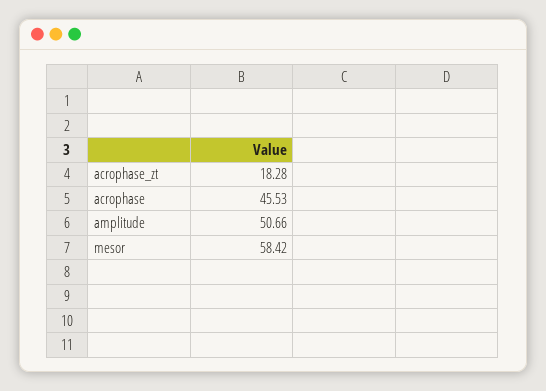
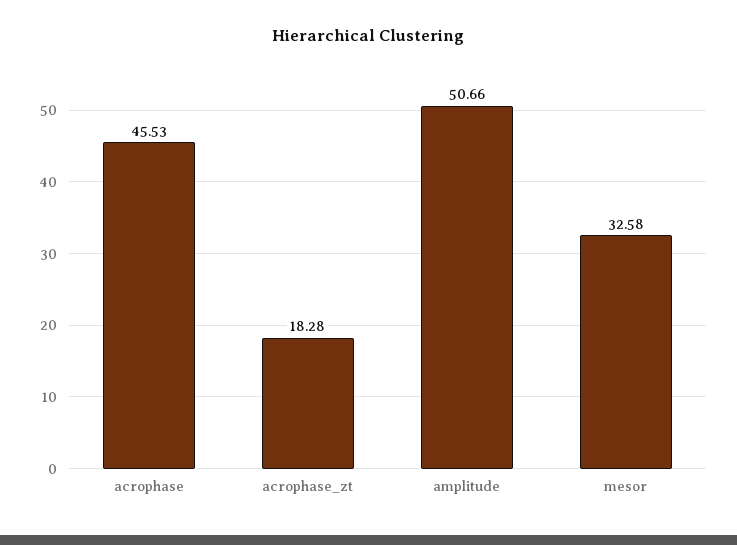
mesor: 58.42 -> 32.58

